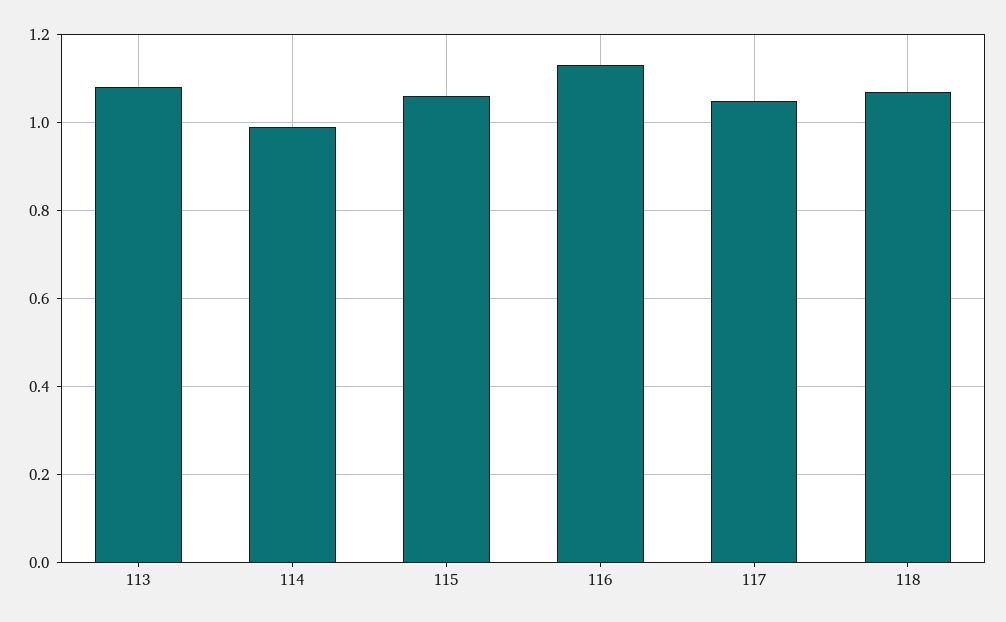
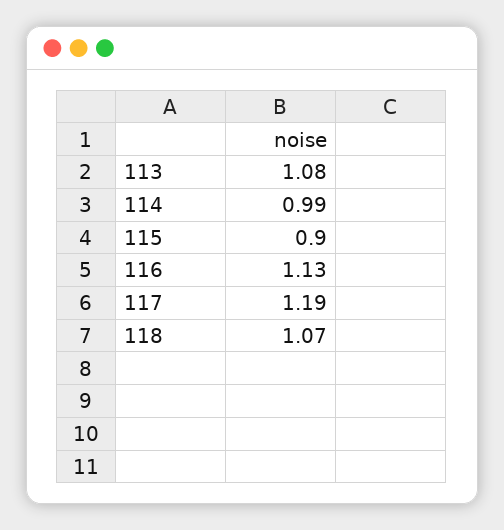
115: 1.05 -> 0.9
117: 1.05 -> 1.19

